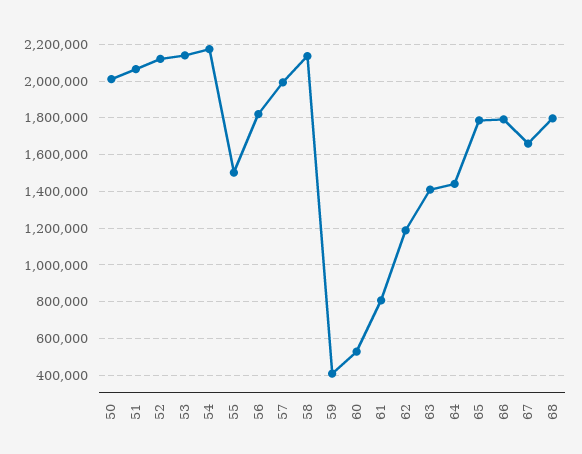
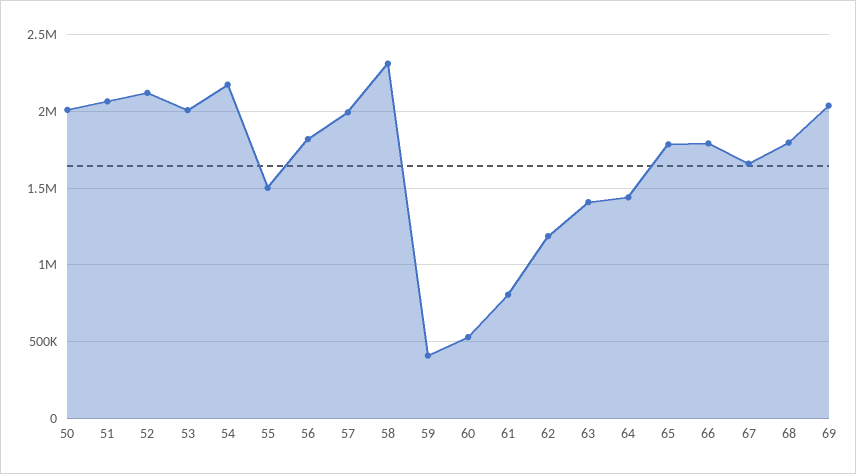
53: 2150000 -> 2000000
58: 2150000 -> 2300000
69: none -> 2050000

